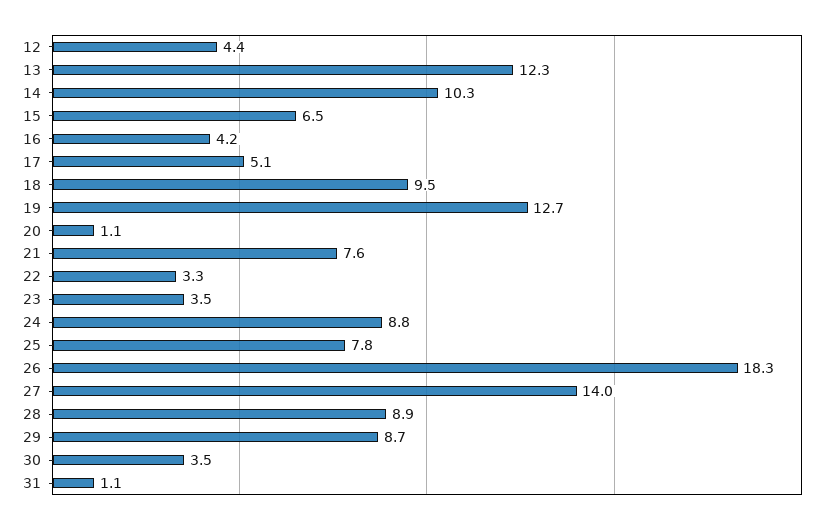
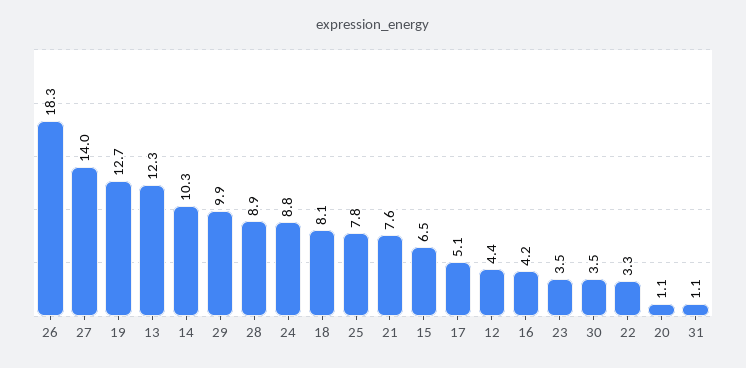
18: 9.5 -> 8.1
29: 8.7 -> 9.9

